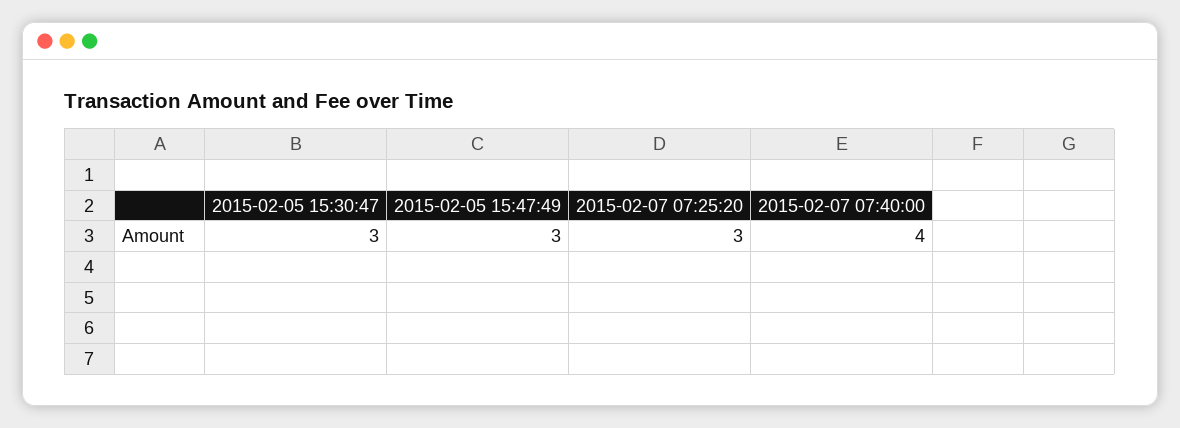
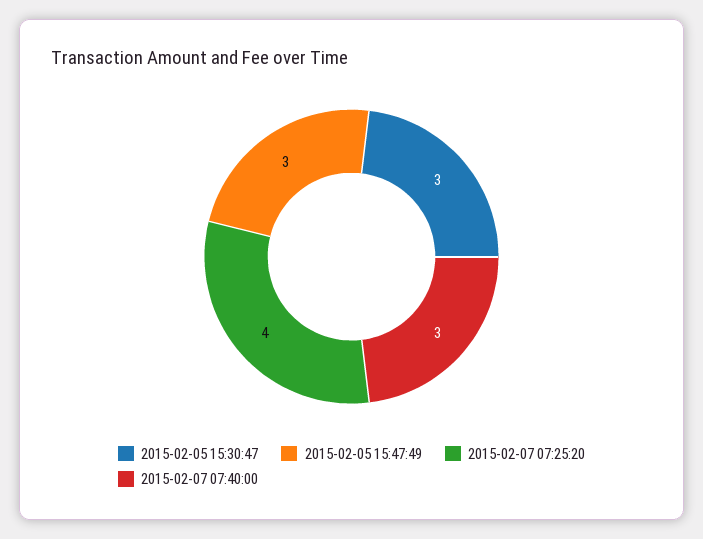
2015-02-07 07:25:20: 3 -> 4
2015-02-07 07:40:00: 4 -> 3

